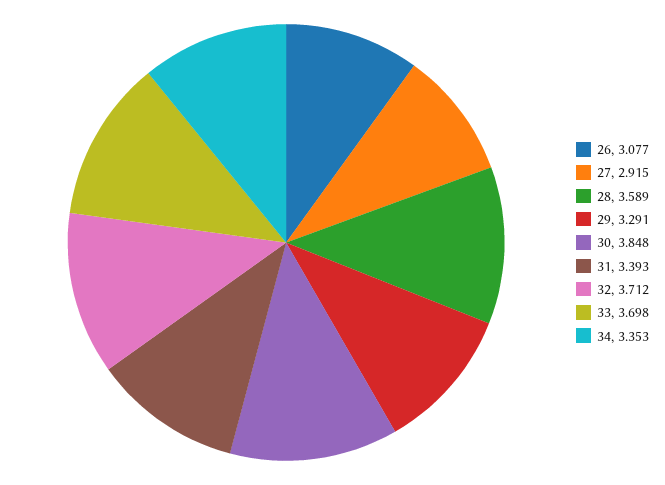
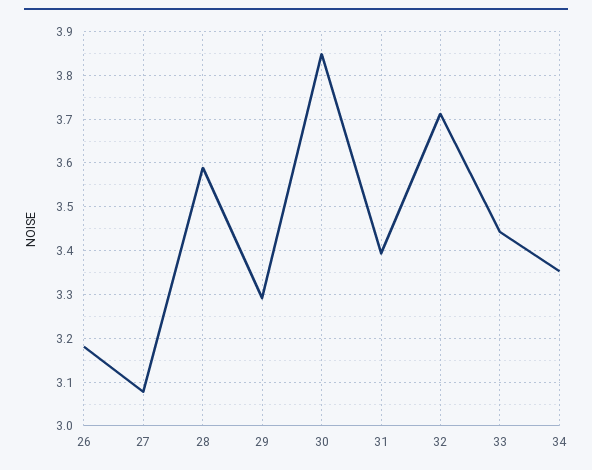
26: 3.077 -> 3.18
27: 2.915 -> 3.08
33: 3.698 -> 3.44

